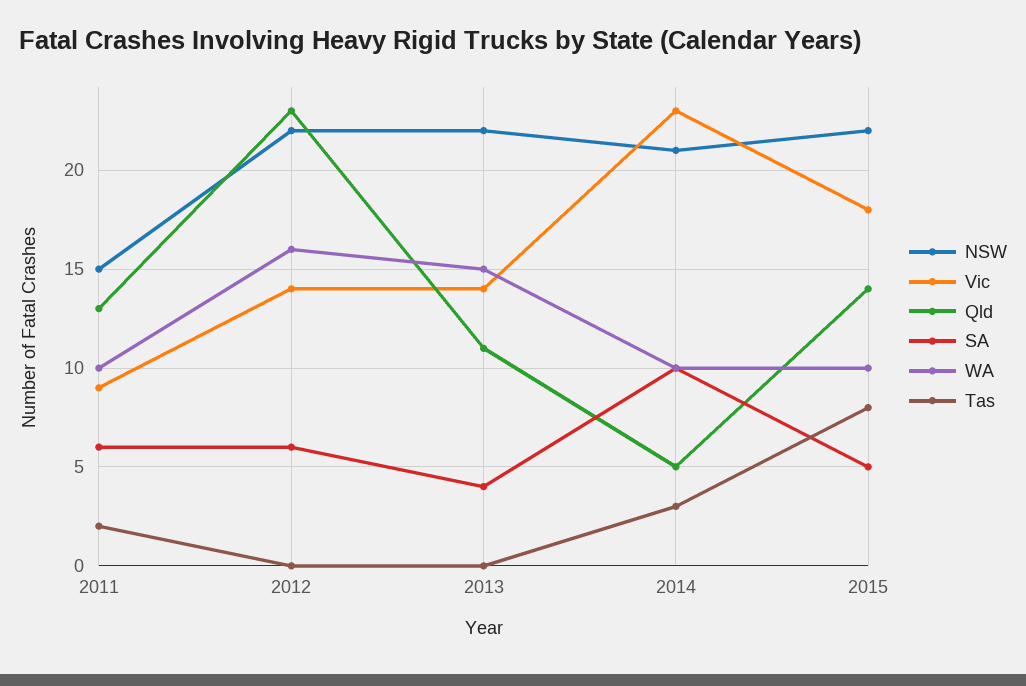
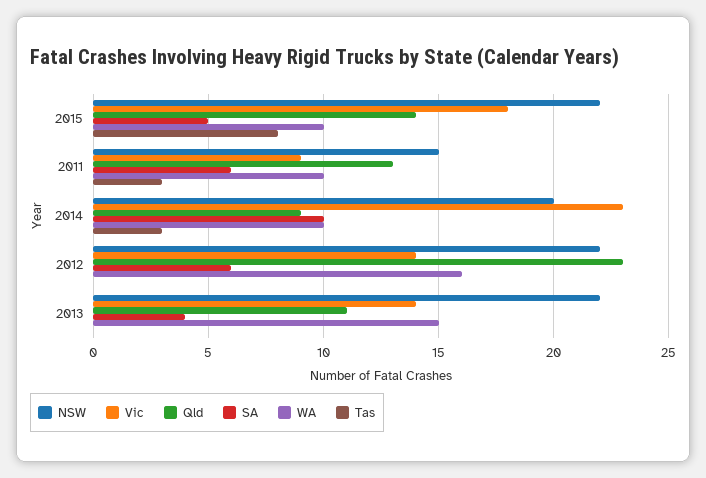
Tas, 2011: 2 -> 3
NSW, 2014: 21 -> 20
Qld, 2014: 5 -> 9

